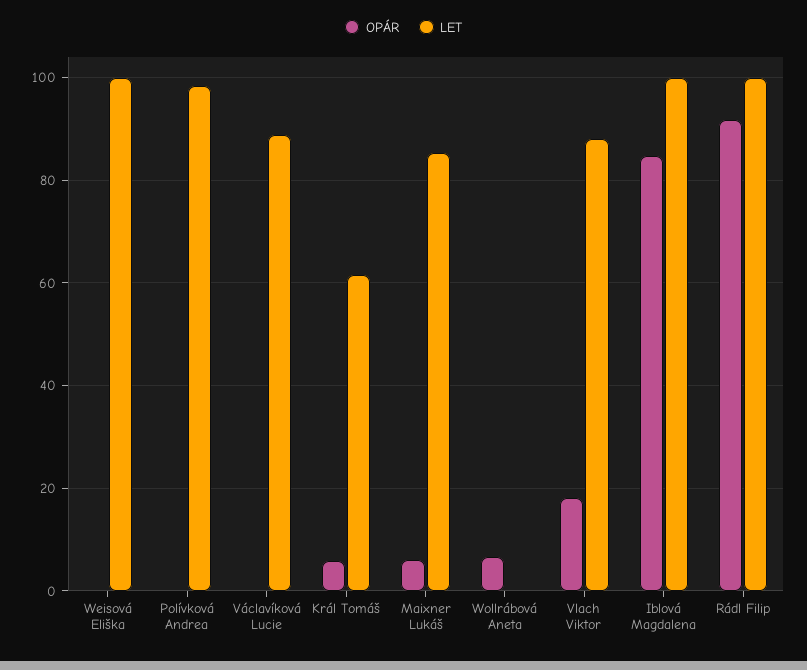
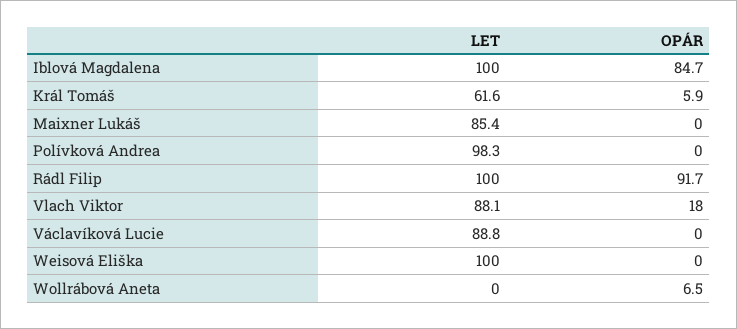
OPÁR, Maixner Lukáš: 6 -> 0

